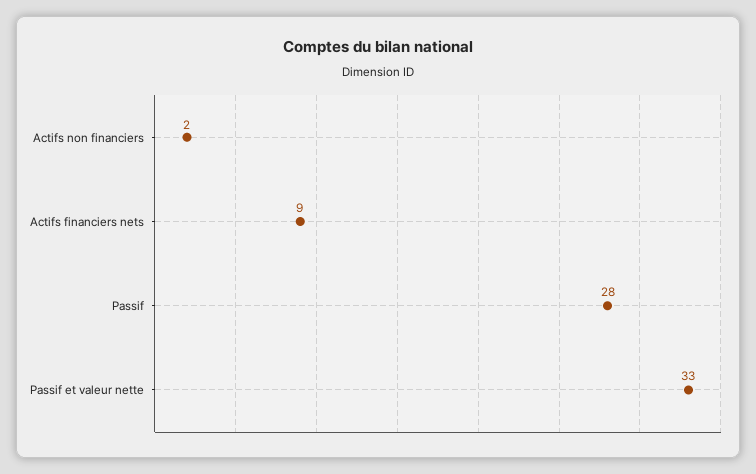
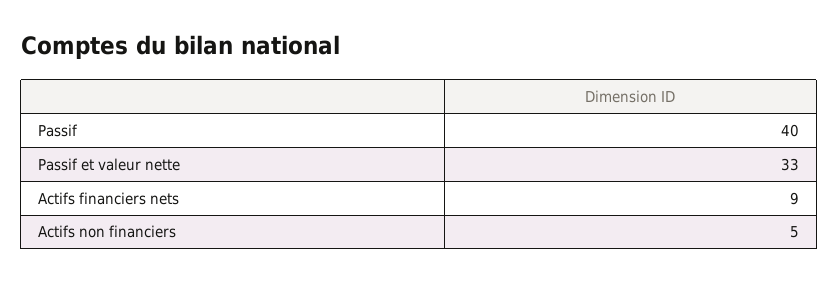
Actifs non financiers: 2 -> 5
Passif: 28 -> 40

